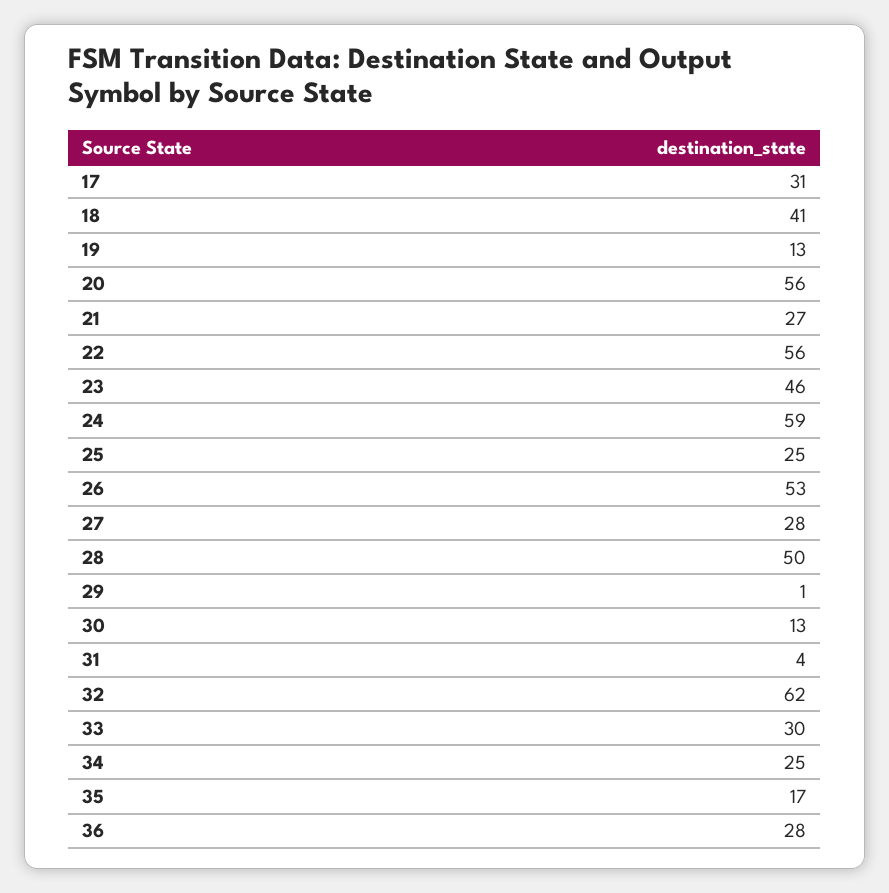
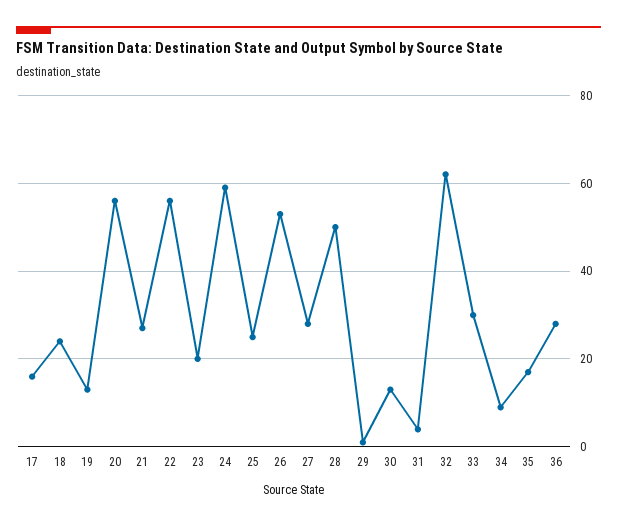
17: 31 -> 15
18: 41 -> 25
23: 46 -> 20
34: 25 -> 10

